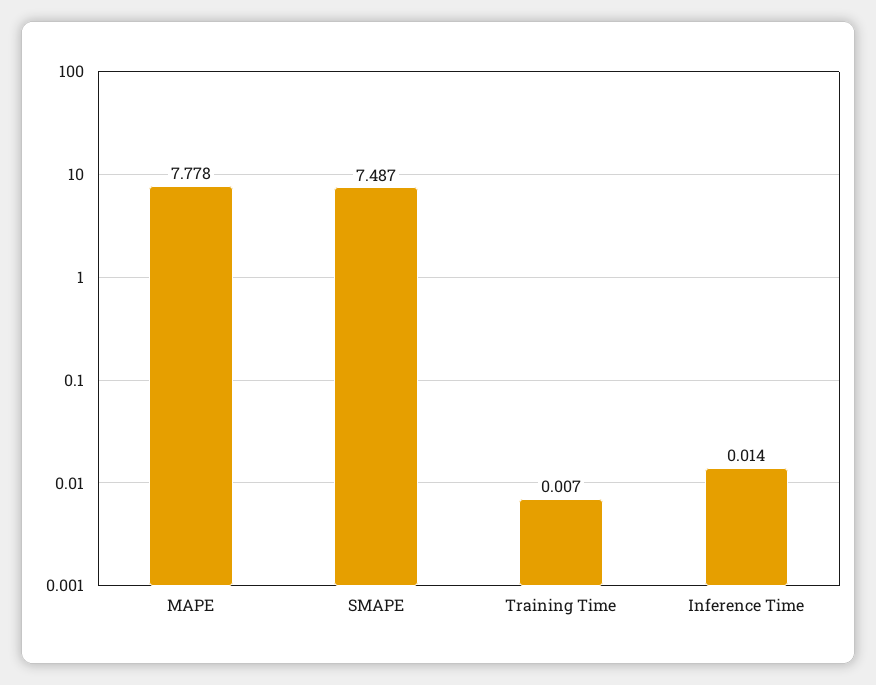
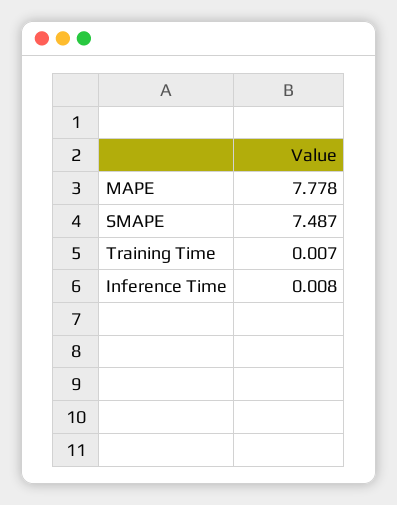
Inference Time: 0.014 -> 0.008

